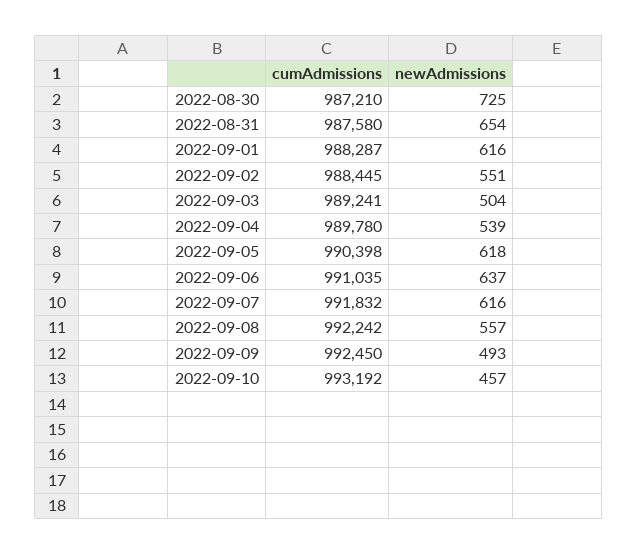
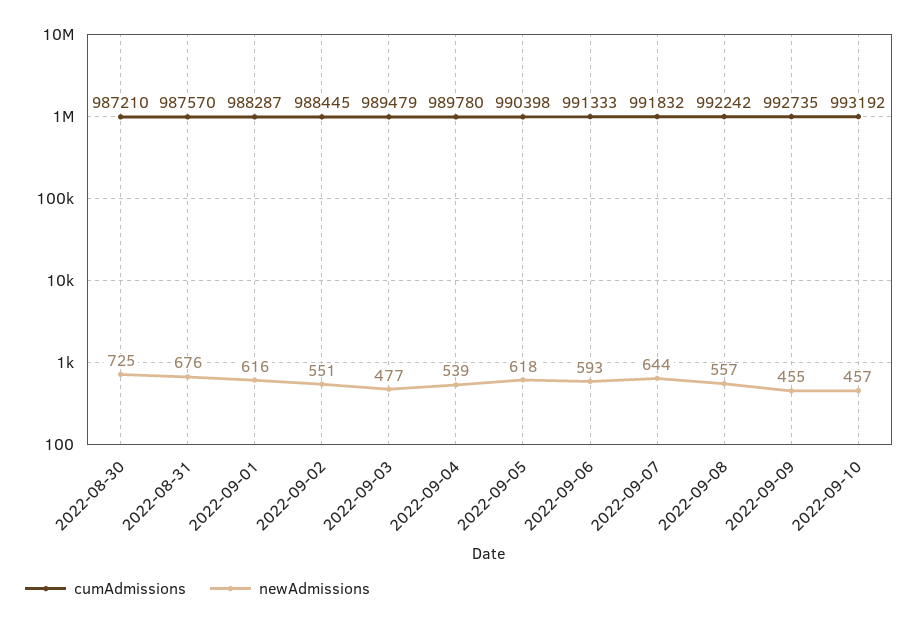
cumAdmissions, 2022-08-31: 987580 -> 987570
newAdmissions, 2022-08-31: 654 -> 676
cumAdmissions, 2022-09-03: 989241 -> 989479
newAdmissions, 2022-09-03: 504 -> 477
cumAdmissions, 2022-09-06: 991035 -> 991333
newAdmissions, 2022-09-06: 637 -> 593
newAdmissions, 2022-09-07: 616 -> 644
cumAdmissions, 2022-09-09: 992450 -> 992735
newAdmissions, 2022-09-09: 493 -> 455

